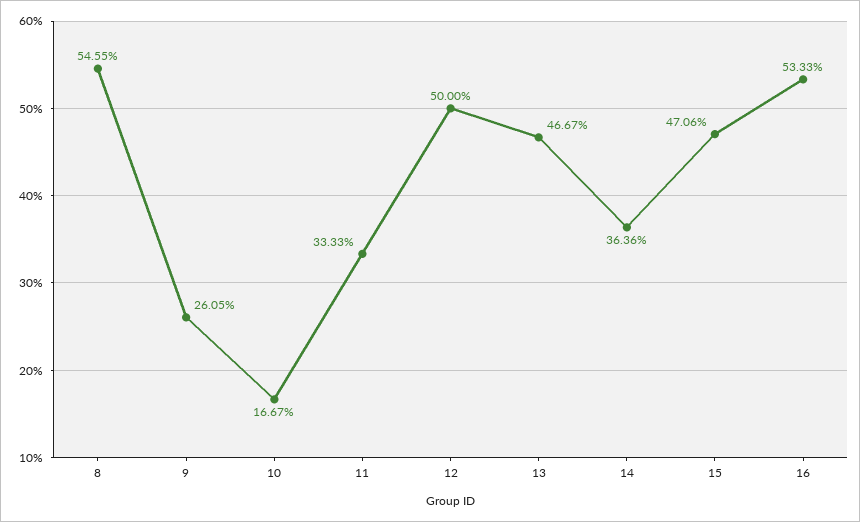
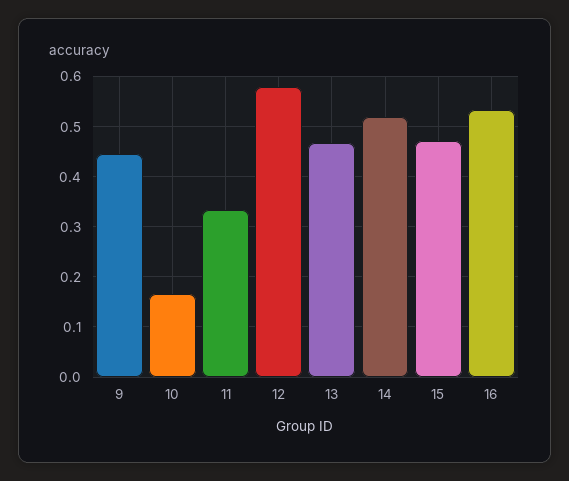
8: 0.5455 -> none
9: 0.2605 -> 0.44
12: 0.5 -> 0.58
14: 0.3636 -> 0.52

